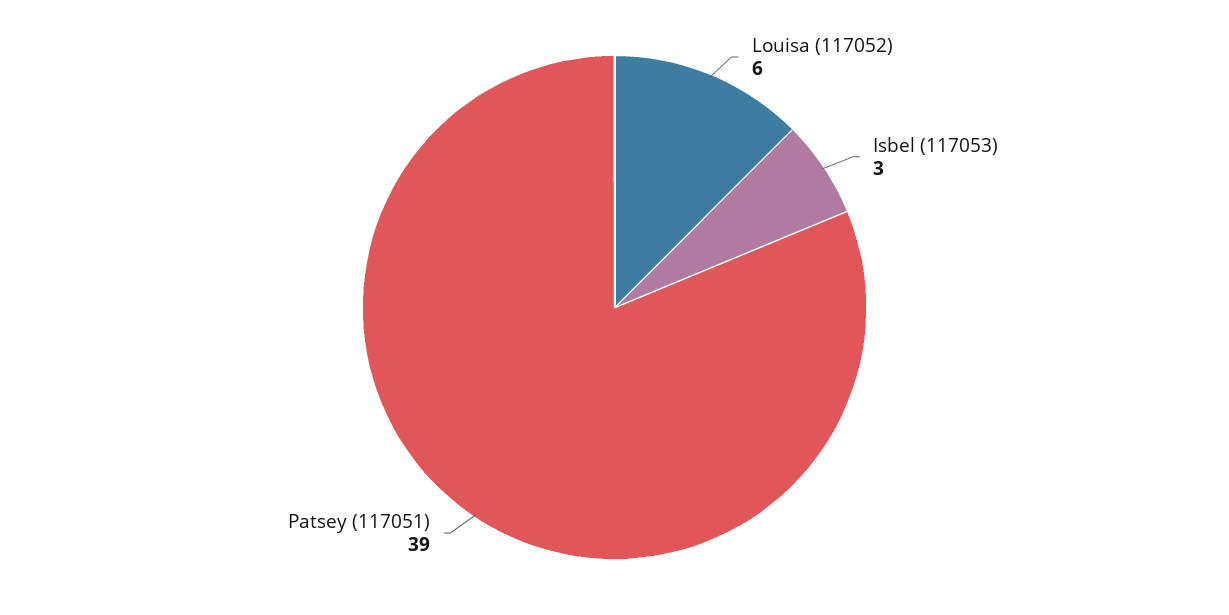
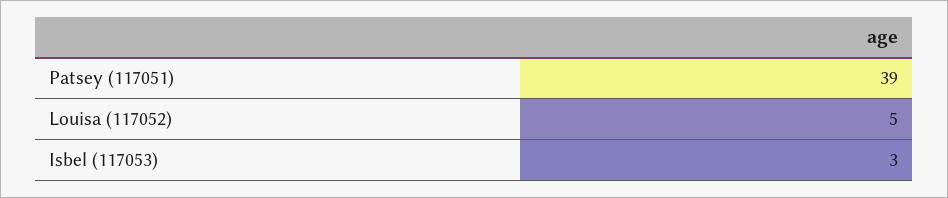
Louisa (117052): 6 -> 5

